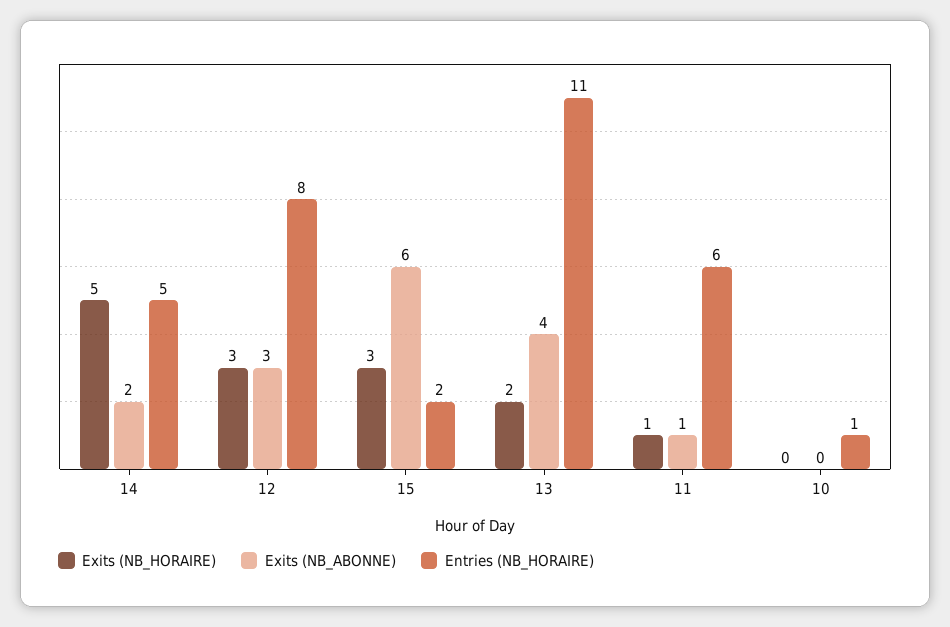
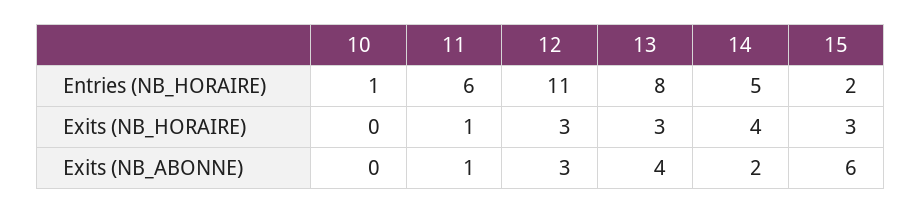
Exits (NB_HORAIRE), 14: 5 -> 4
Entries (NB_HORAIRE), 12: 8 -> 11
Exits (NB_HORAIRE), 13: 2 -> 3
Entries (NB_HORAIRE), 13: 11 -> 8

